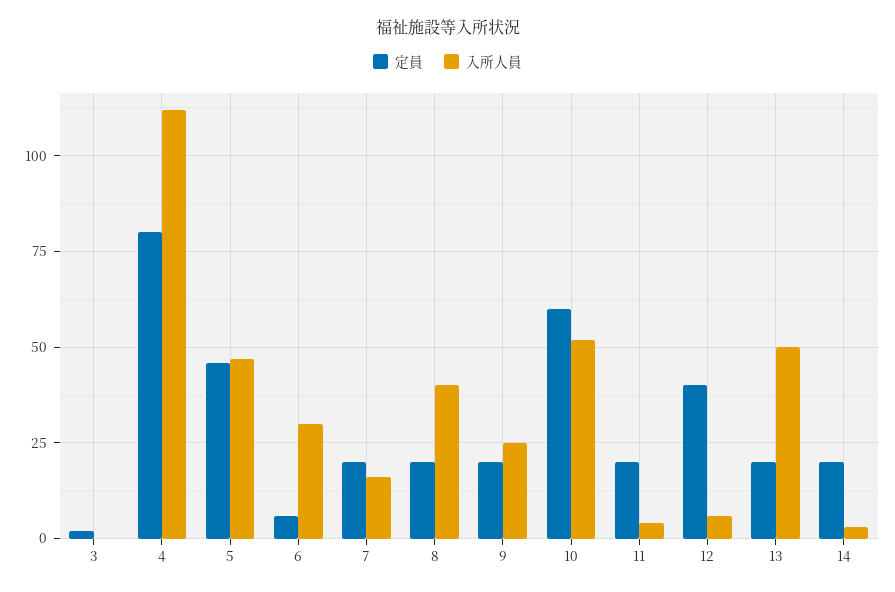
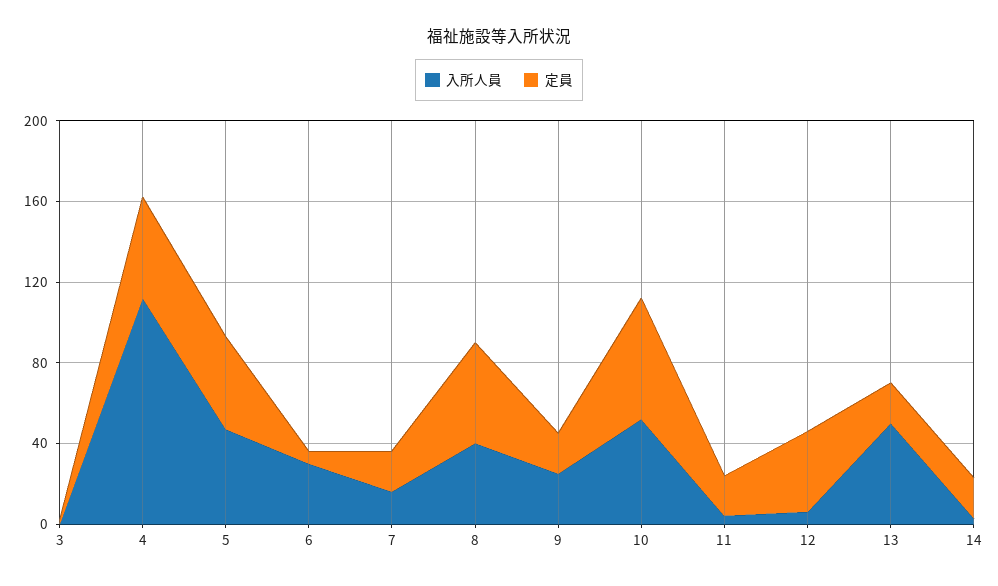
定員, 4: 80 -> 50
定員, 8: 20 -> 50

